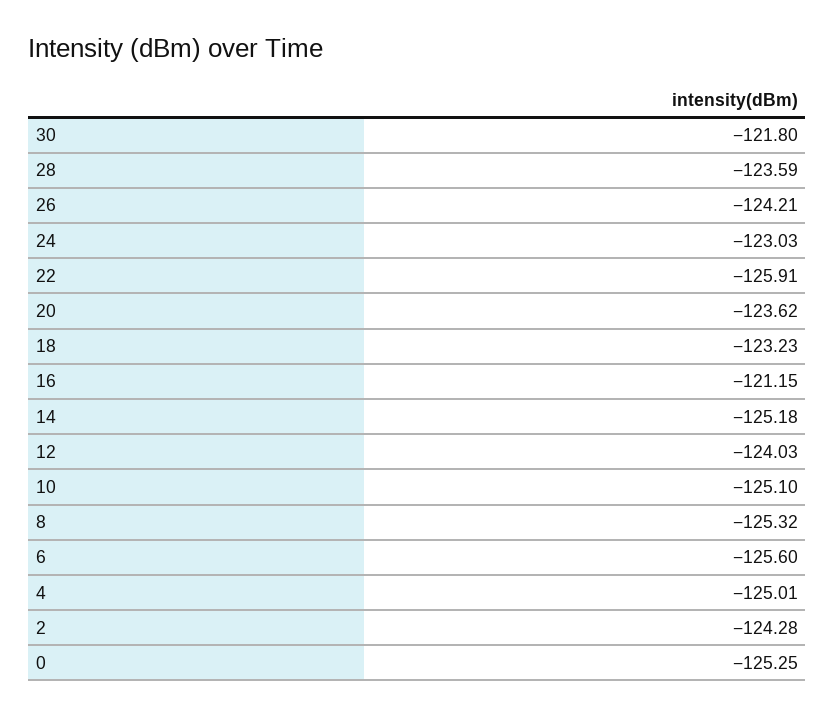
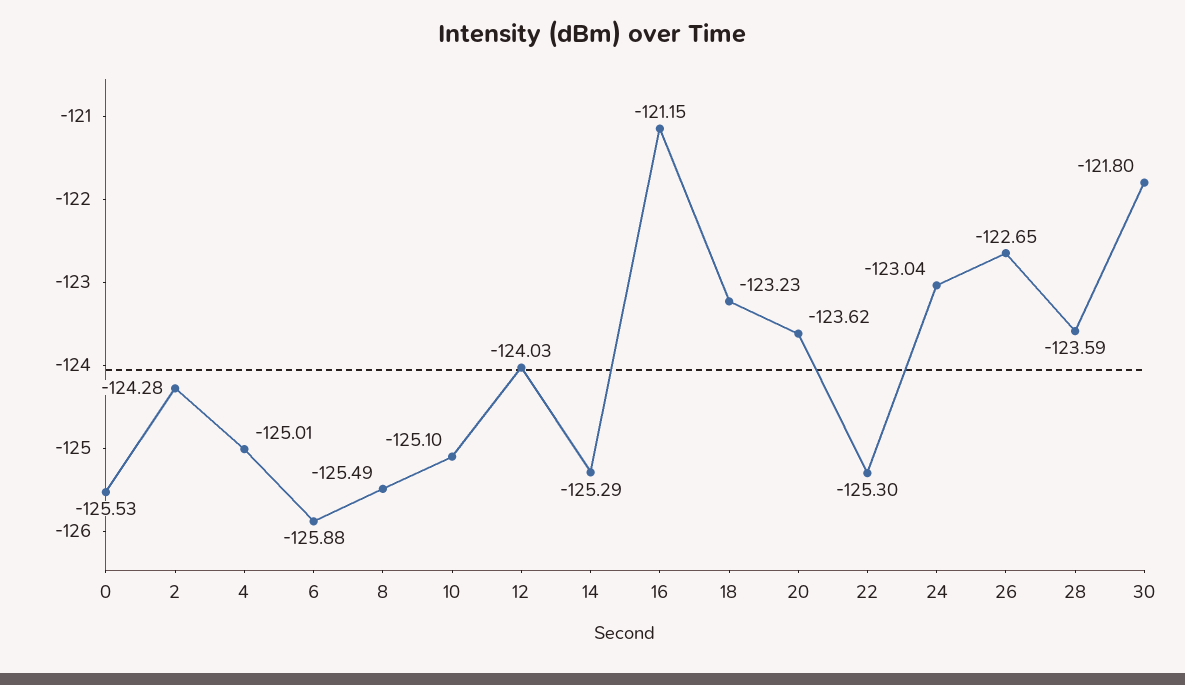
26: -124.21 -> -122.65
24: -123.03 -> -123.04
22: -125.91 -> -125.3
14: -125.18 -> -125.29
8: -125.32 -> -125.49
6: -125.6 -> -125.88
0: -125.25 -> -125.53

